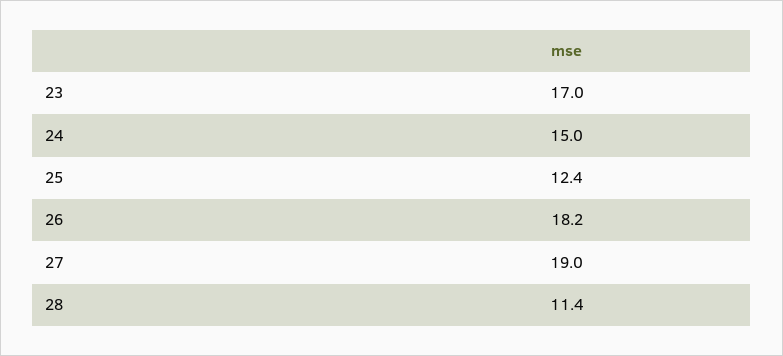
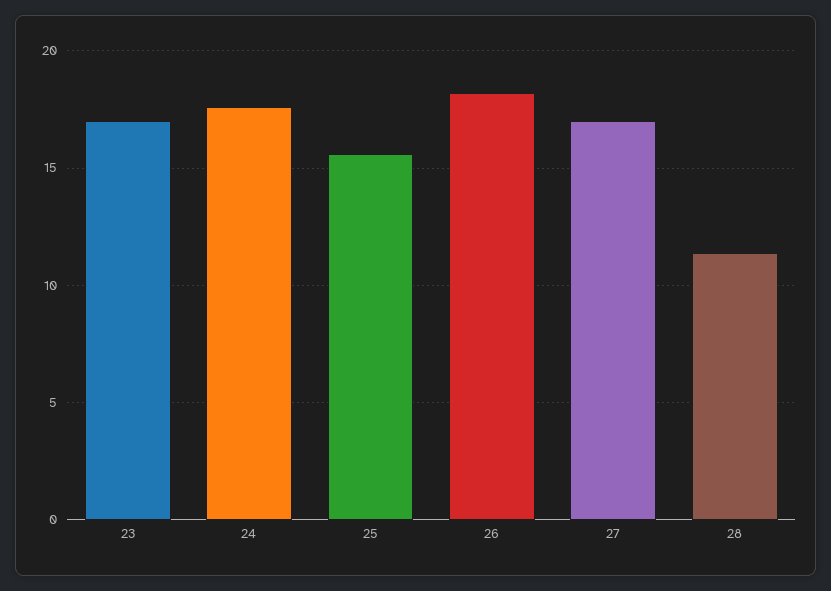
24: 15 -> 17.5
25: 12.4 -> 15.5
27: 19 -> 17

